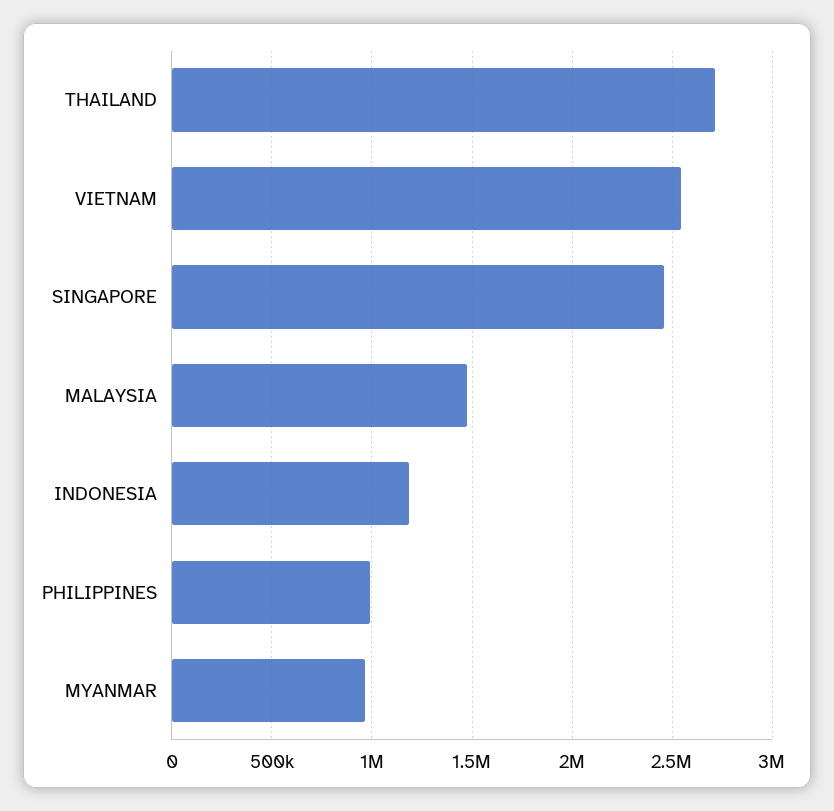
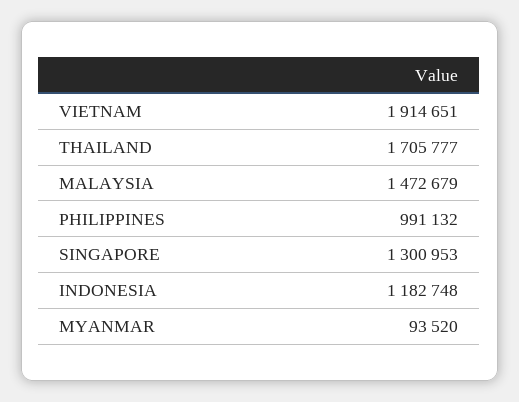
THAILAND: 2700000 -> 1705777
VIETNAM: 2550000 -> 1914651
SINGAPORE: 2450000 -> 1300953
MYANMAR: 950000 -> 93520

